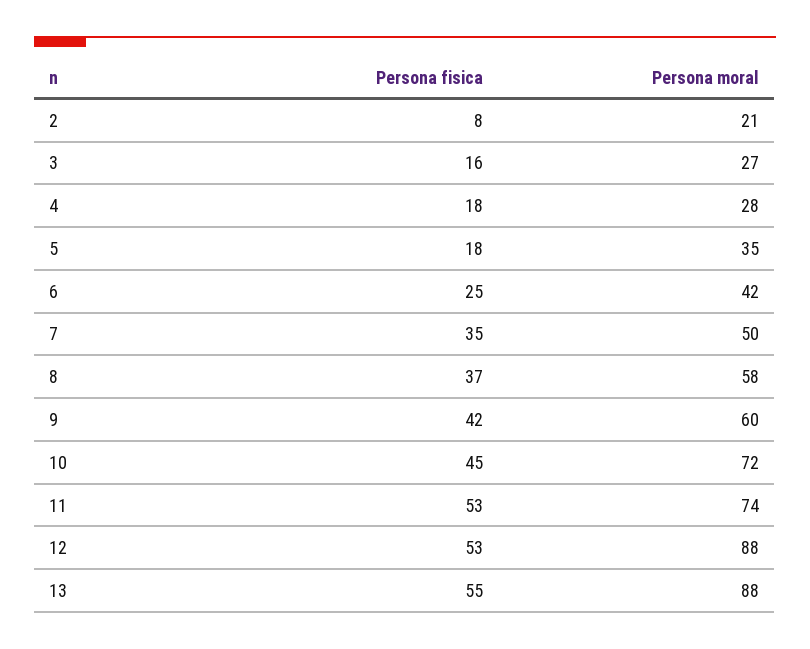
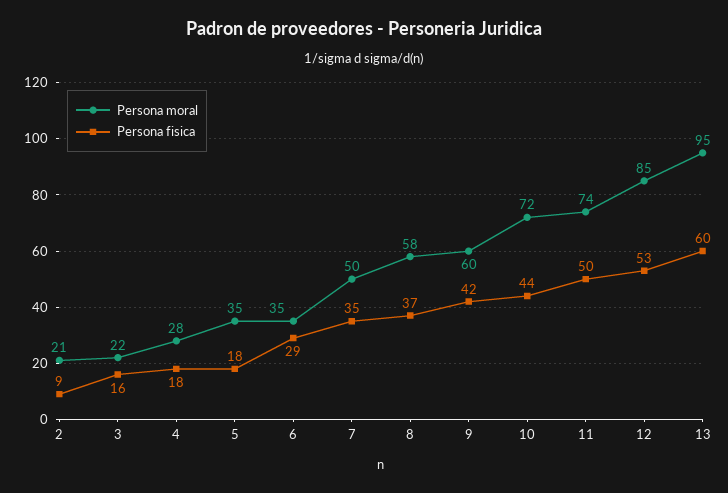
Persona fisica, 2: 8 -> 9
Persona moral, 3: 27 -> 22
Persona fisica, 6: 25 -> 29
Persona moral, 6: 42 -> 35
Persona fisica, 10: 45 -> 44
Persona fisica, 11: 53 -> 50
Persona moral, 12: 88 -> 85
Persona fisica, 13: 55 -> 60
Persona moral, 13: 88 -> 95

